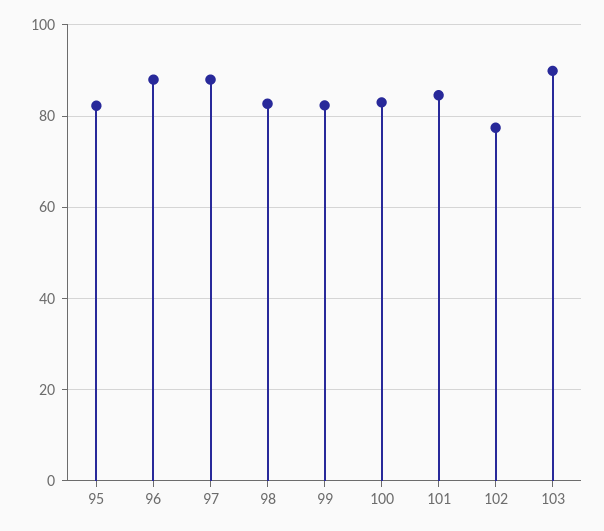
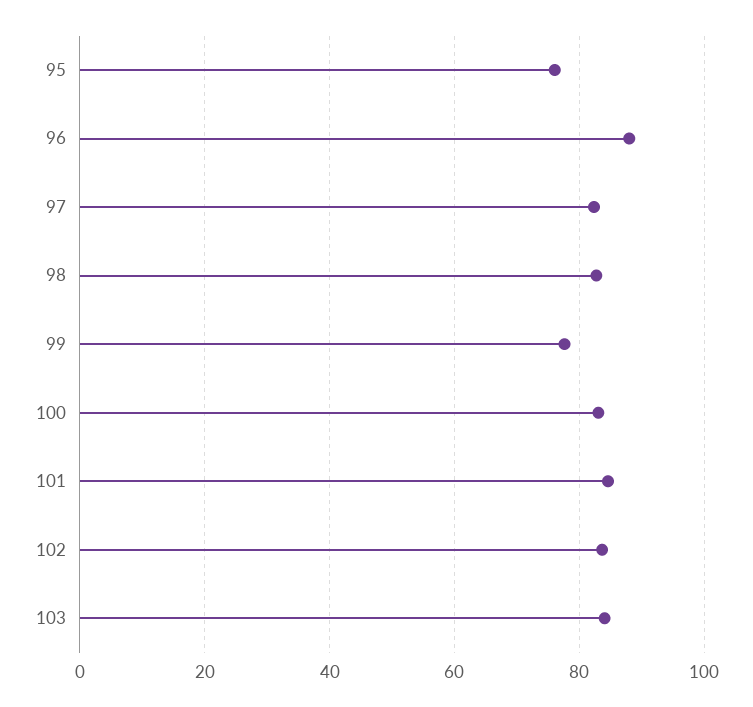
95: 82 -> 76
97: 88 -> 82
99: 82 -> 78
102: 78 -> 84
103: 90 -> 84

